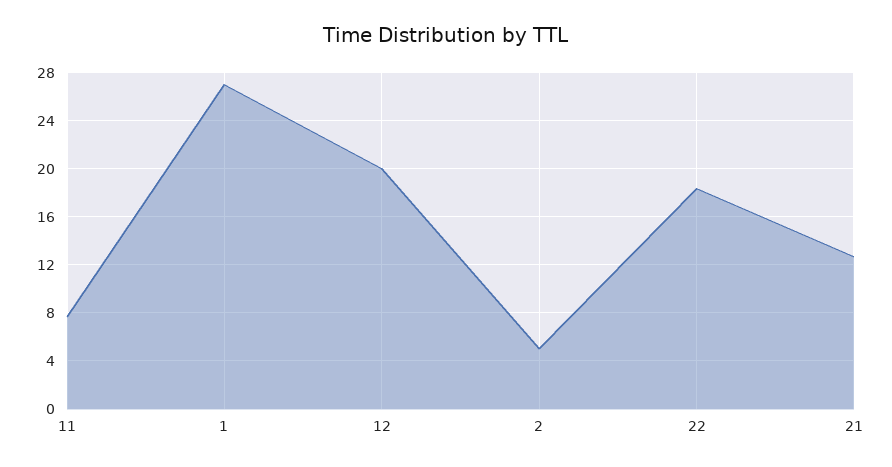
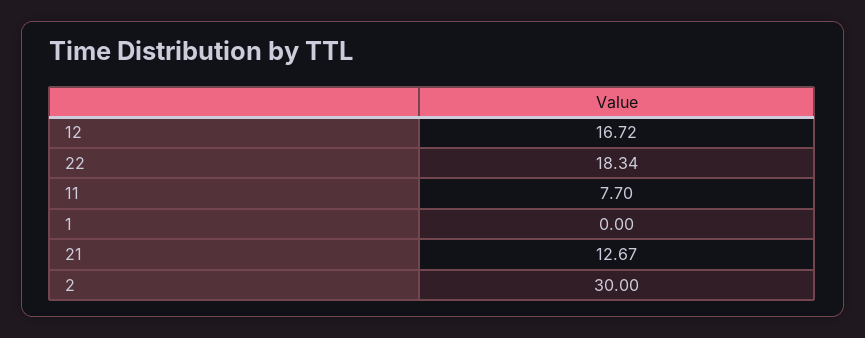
1: 27 -> 0
12: 20 -> 16.72
2: 5 -> 30

